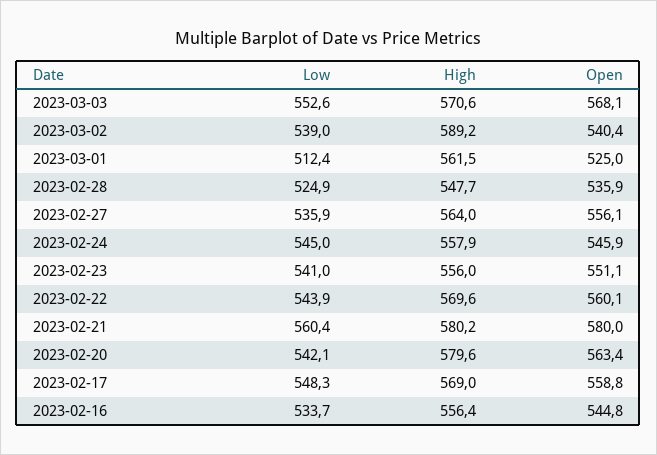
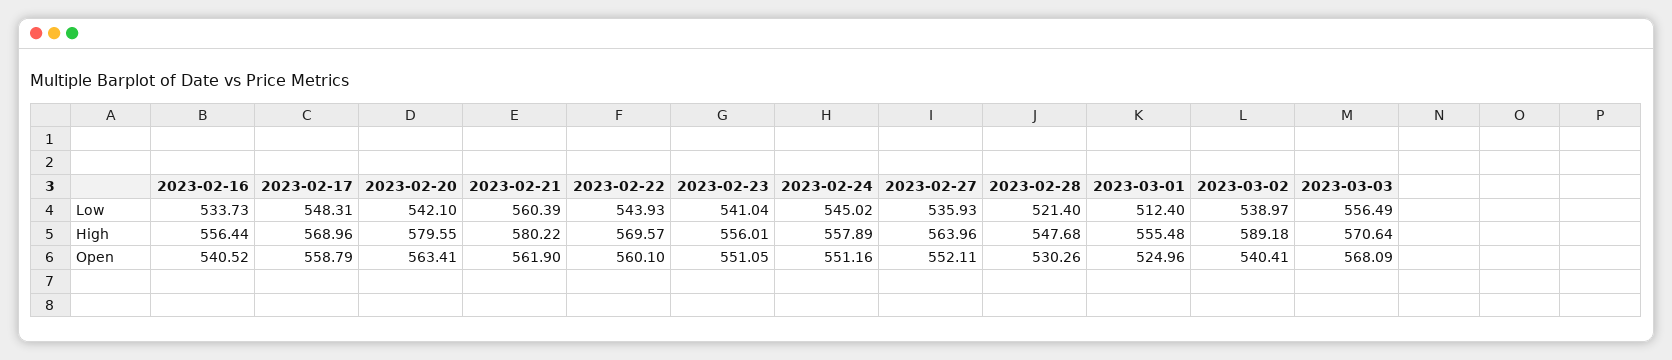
Low, 2023-03-03: 552.6 -> 556.49
High, 2023-03-01: 561.5 -> 555.48
Low, 2023-02-28: 524.9 -> 521.4
Open, 2023-02-28: 535.9 -> 530.26
Open, 2023-02-27: 556.1 -> 552.11
Open, 2023-02-24: 545.9 -> 551.16
Open, 2023-02-21: 580 -> 561.9
Open, 2023-02-16: 544.8 -> 540.52

